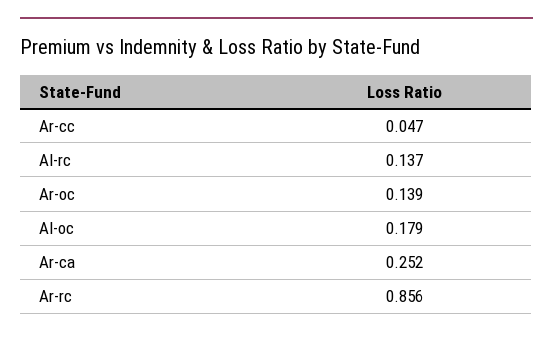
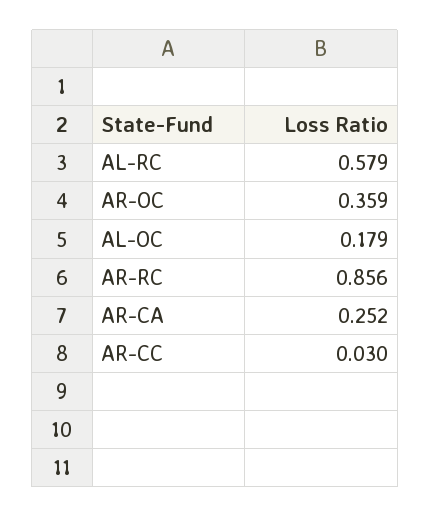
Ar-cc: 0.047 -> 0.03
Al-rc: 0.137 -> 0.579
Ar-oc: 0.139 -> 0.359

